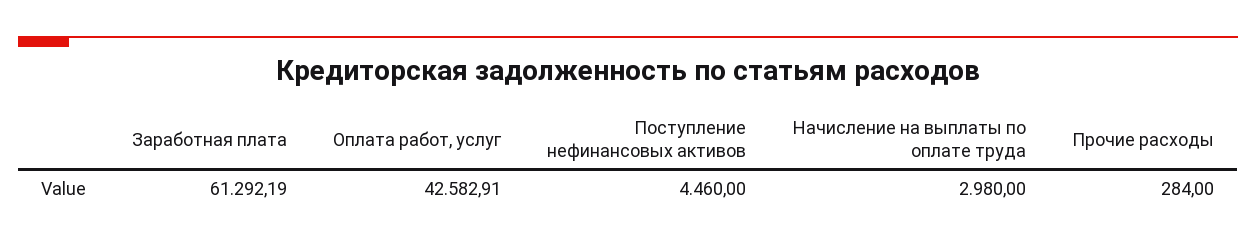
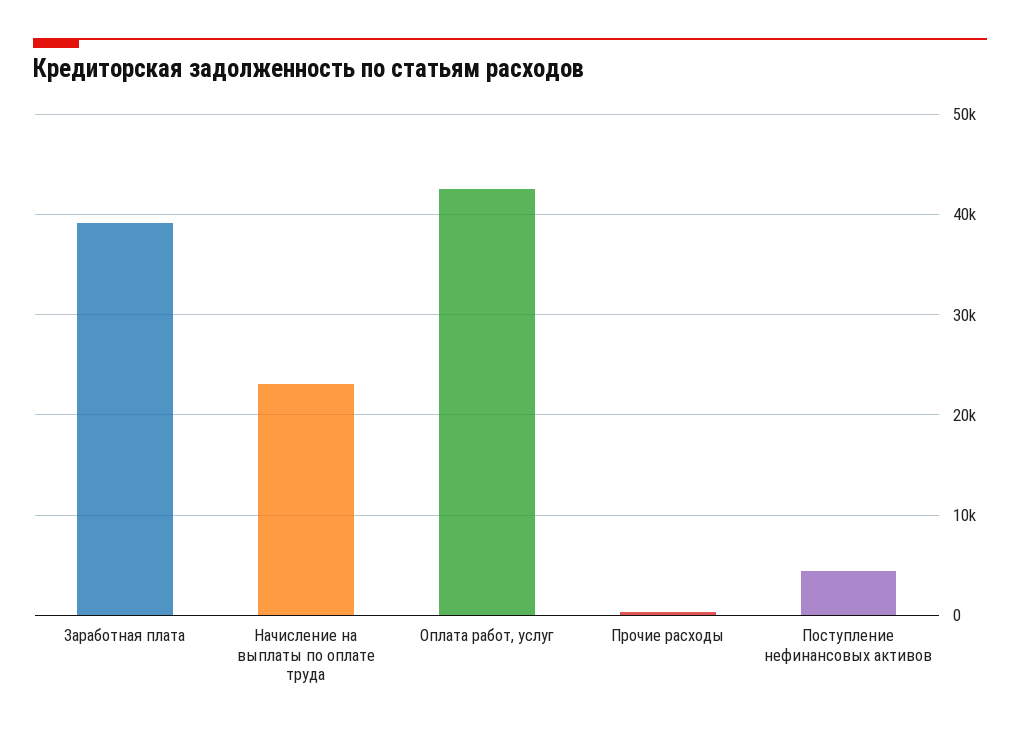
Заработная плата: 61292.19 -> 39000
Начисление на выплаты по оплате труда: 2980 -> 23000

